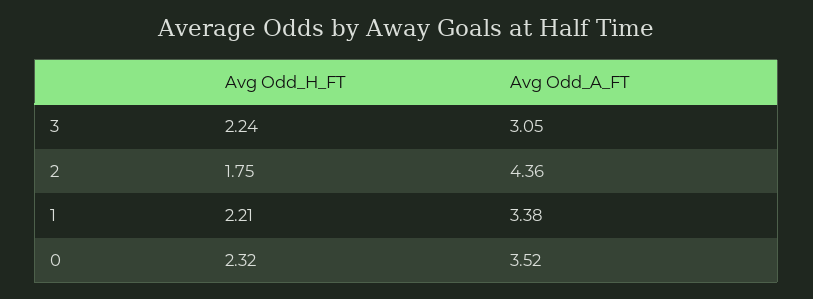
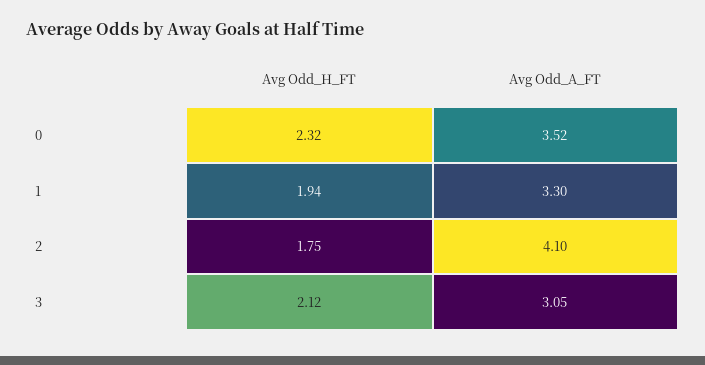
Avg Odd_H_FT, 3: 2.24 -> 2.12
Avg Odd_A_FT, 2: 4.36 -> 4.1
Avg Odd_H_FT, 1: 2.21 -> 1.94
Avg Odd_A_FT, 1: 3.38 -> 3.3

